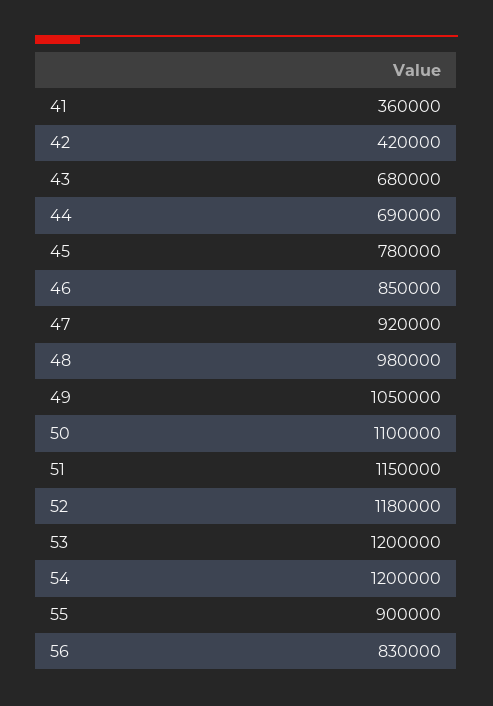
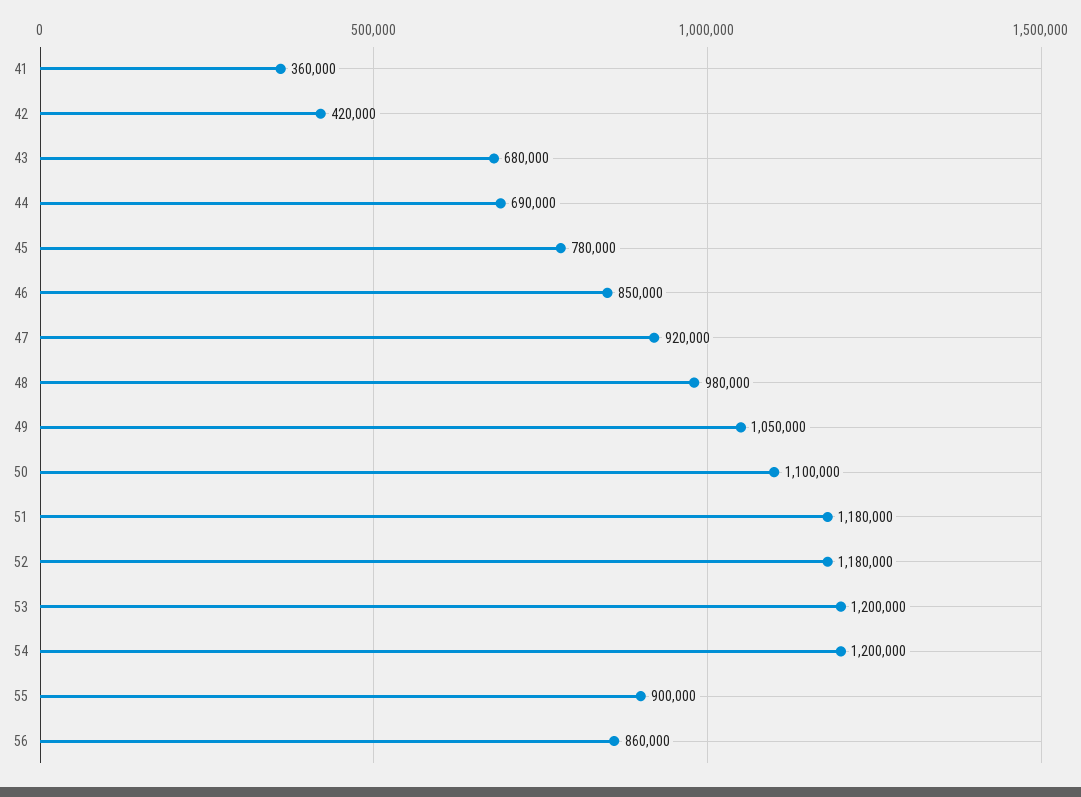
51: 1150000 -> 1180000
56: 830000 -> 860000

